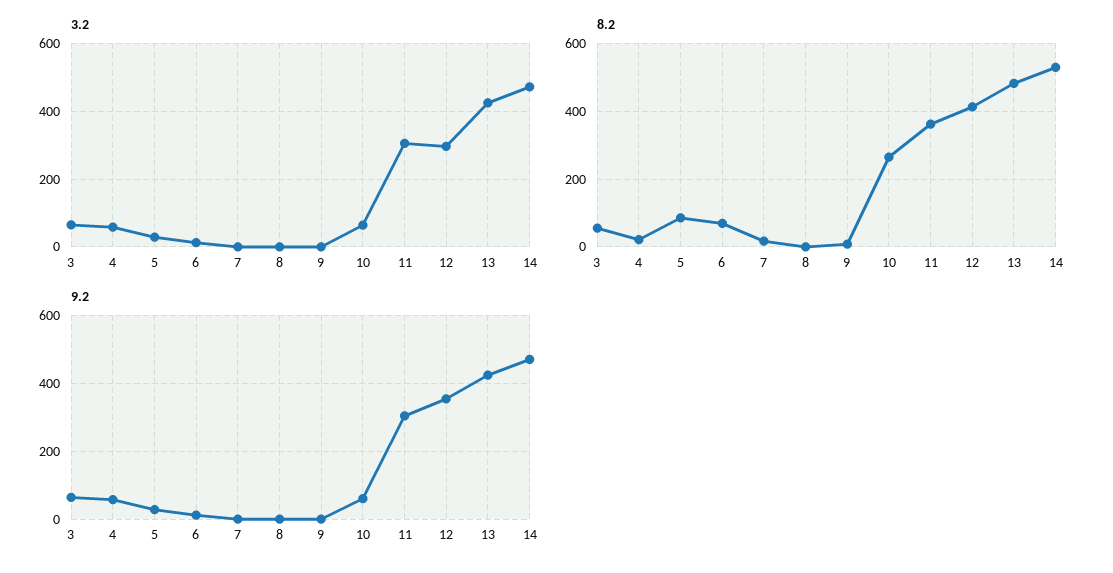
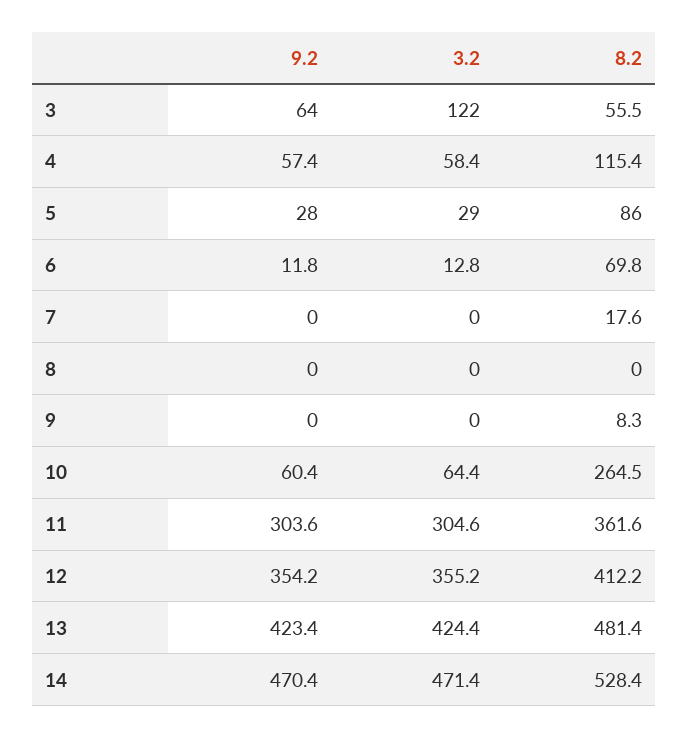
3.2, 3: 60 -> 122
3.2, 12: 300 -> 355.2
8.2, 4: 20 -> 115.4

